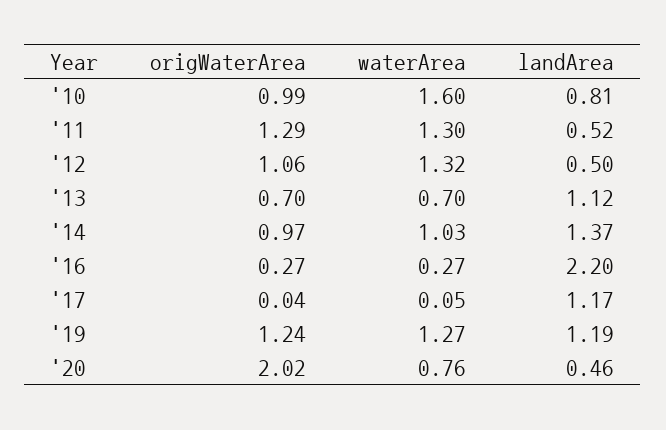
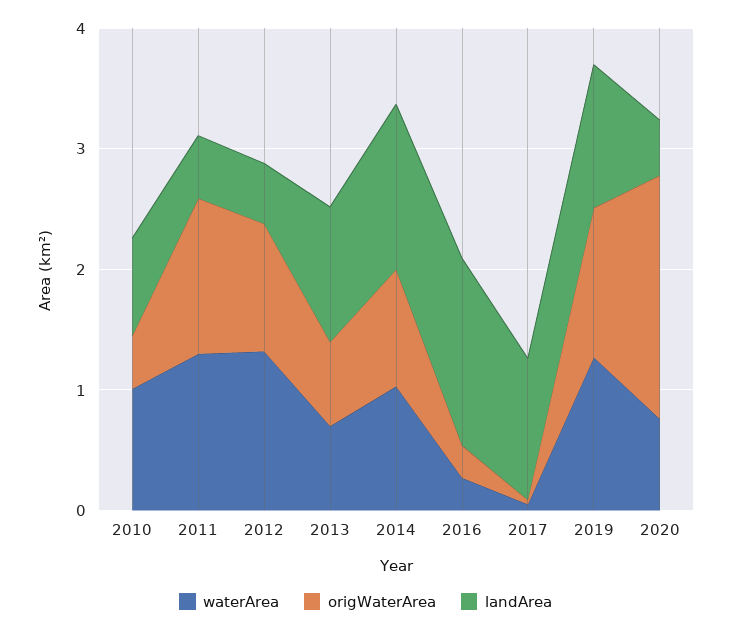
origWaterArea, '10: 0.99 -> 0.4
waterArea, '10: 1.6 -> 1
landArea, '16: 2.2 -> 1.6

